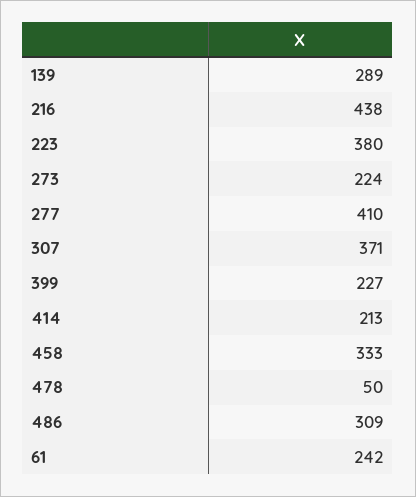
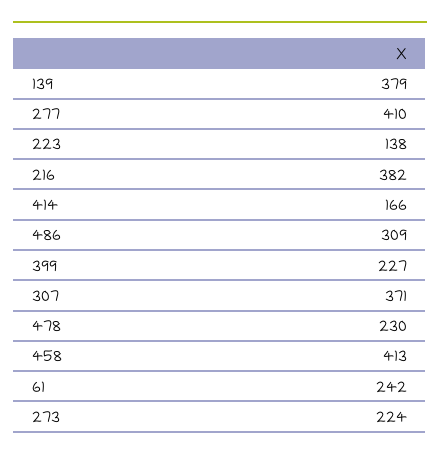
139: 289 -> 379
216: 438 -> 382
223: 380 -> 138
414: 213 -> 166
458: 333 -> 413
478: 50 -> 230

